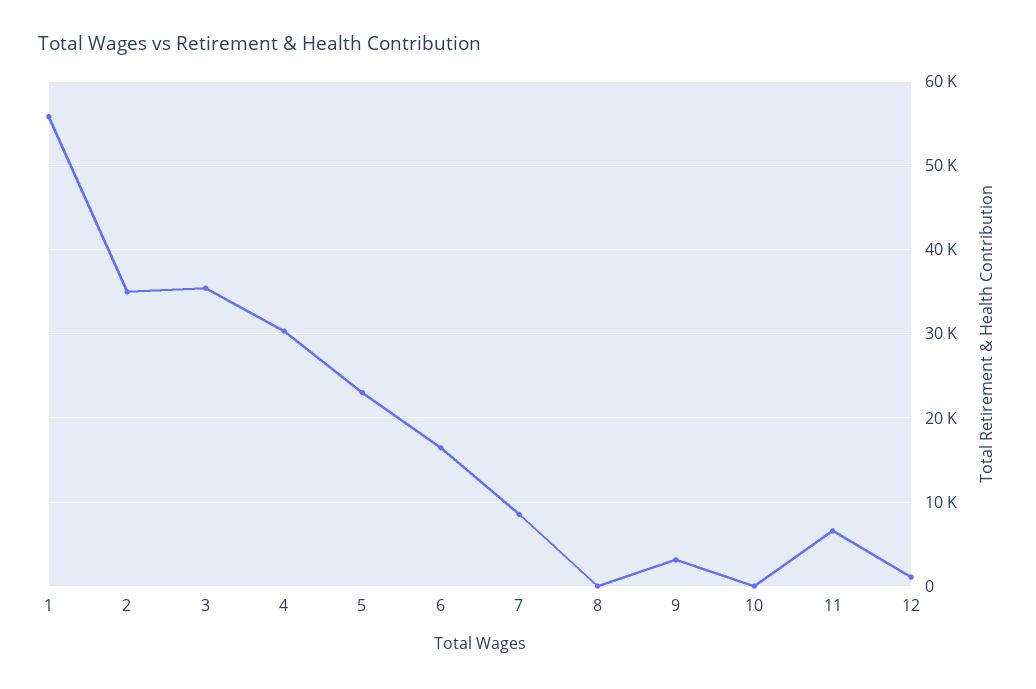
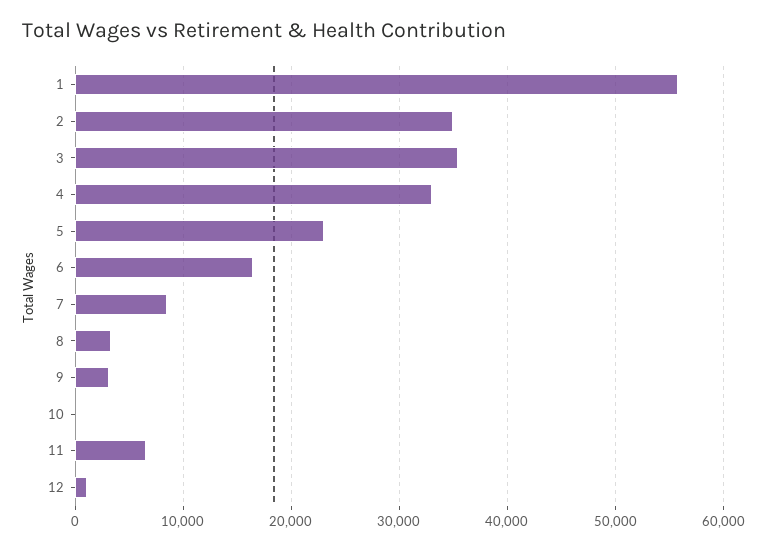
4: 30000 -> 33000
8: 0 -> 3000

